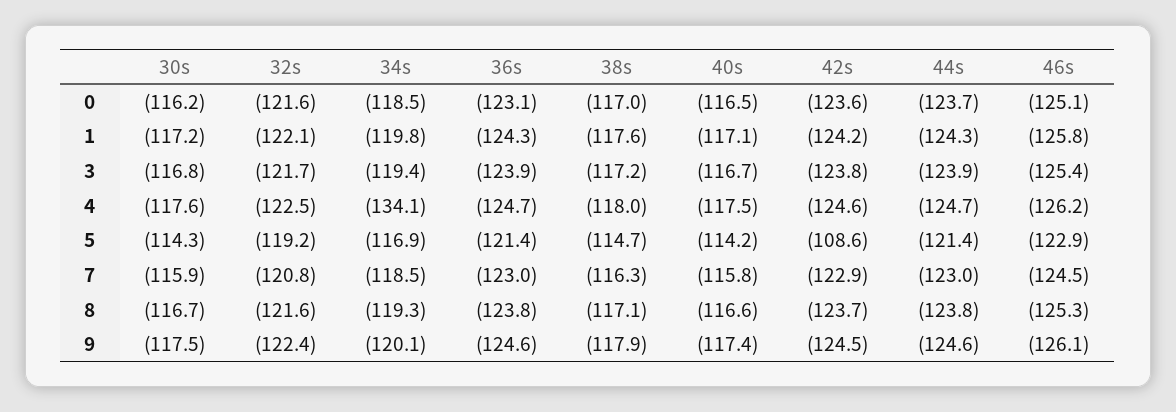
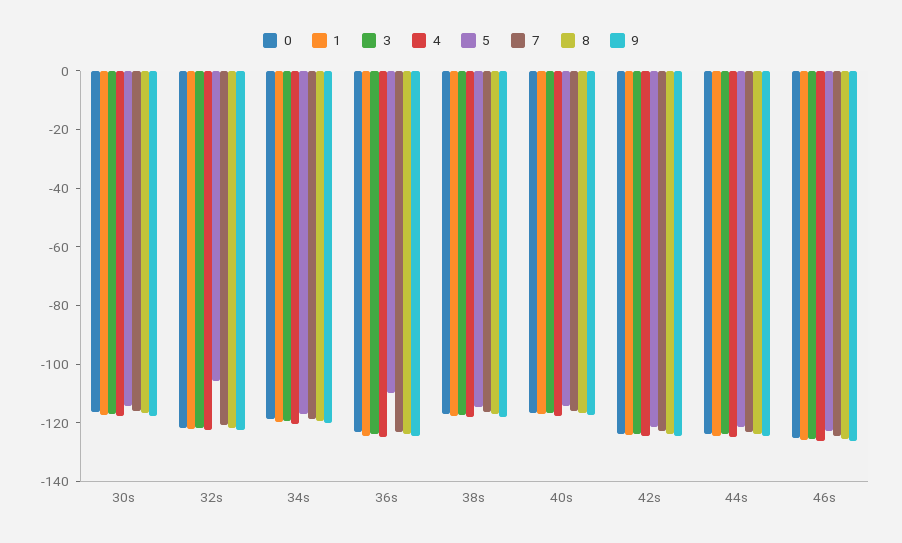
4, 34s: -134.1 -> -120
5, 32s: -119.2 -> -105
5, 36s: -121.4 -> -110
5, 42s: -108.6 -> -120

